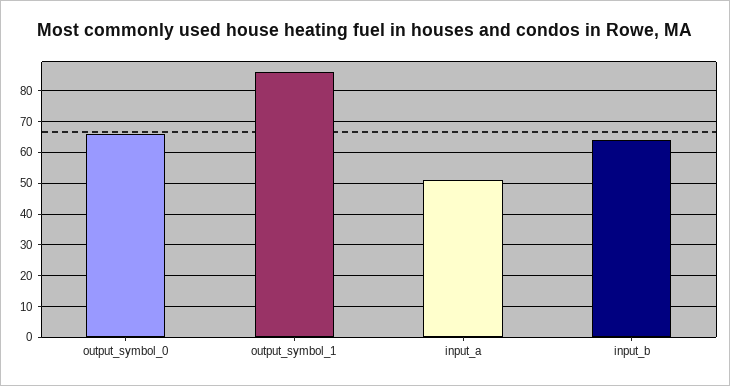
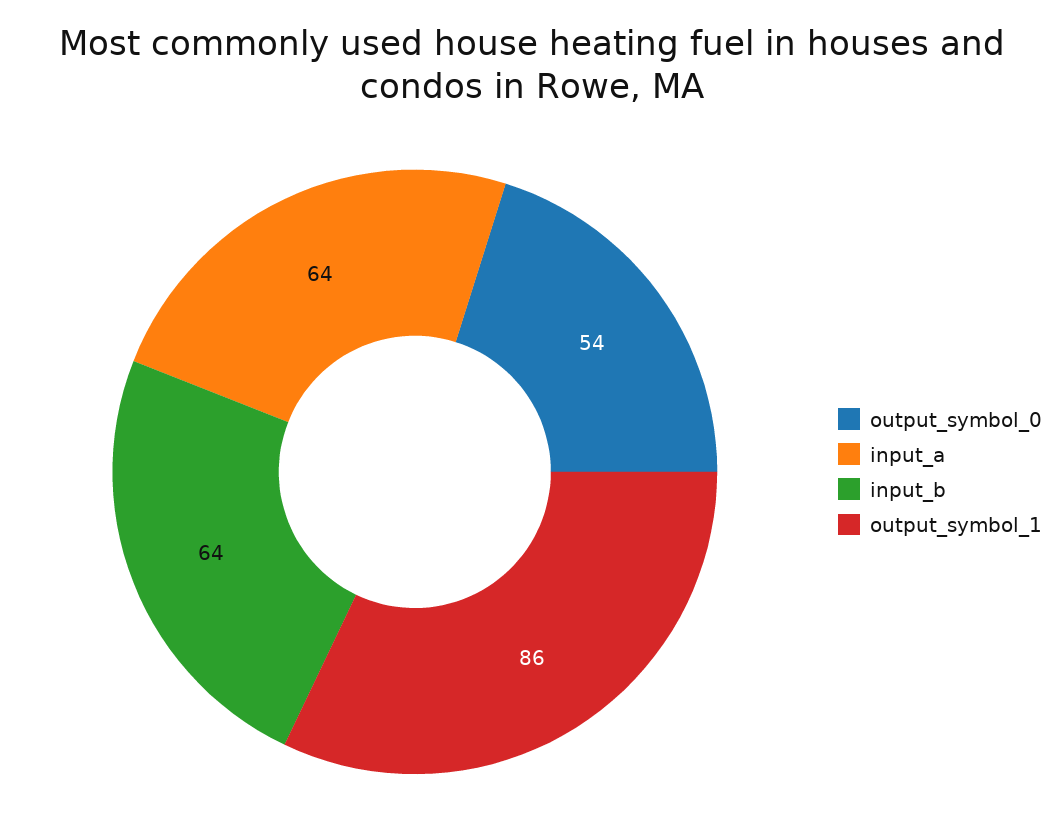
output_symbol_0: 65 -> 54
input_a: 50 -> 64

